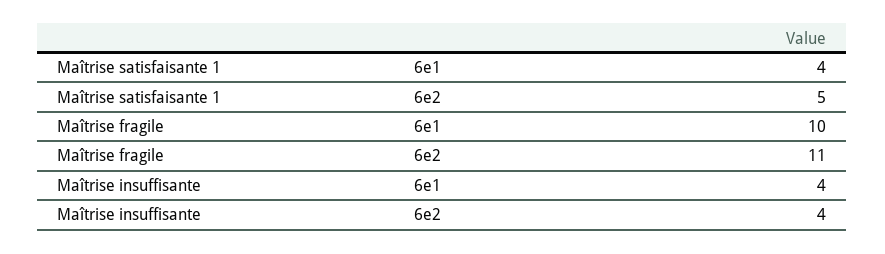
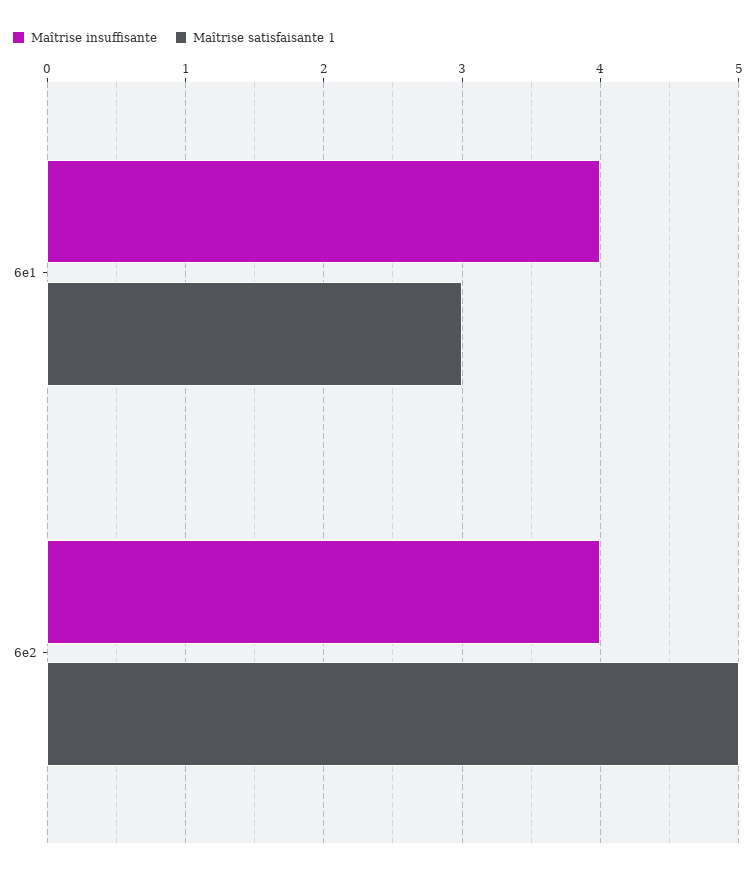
Maîtrise satisfaisante 1, 6e1: 4 -> 3
Maîtrise fragile, 6e1: 10 -> none
Maîtrise fragile, 6e2: 11 -> none

